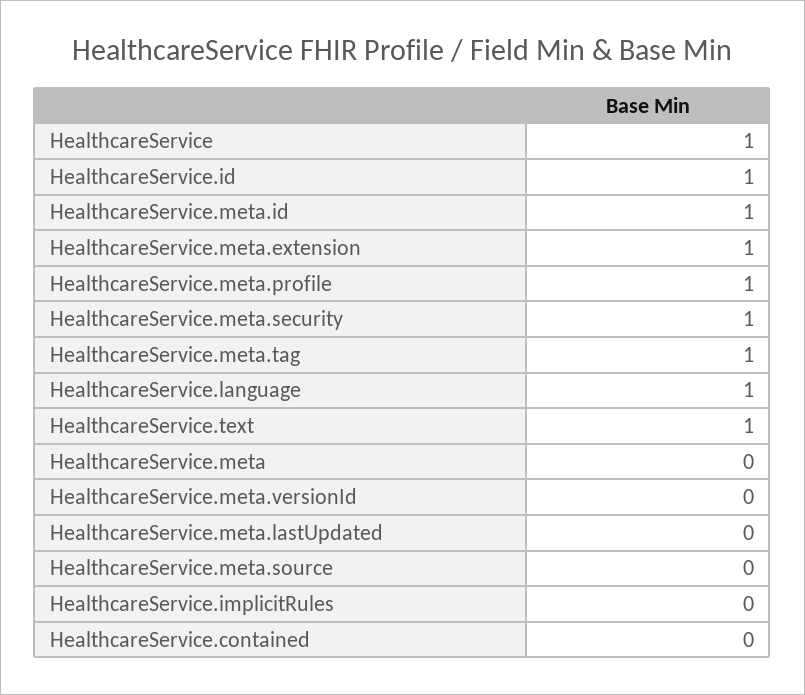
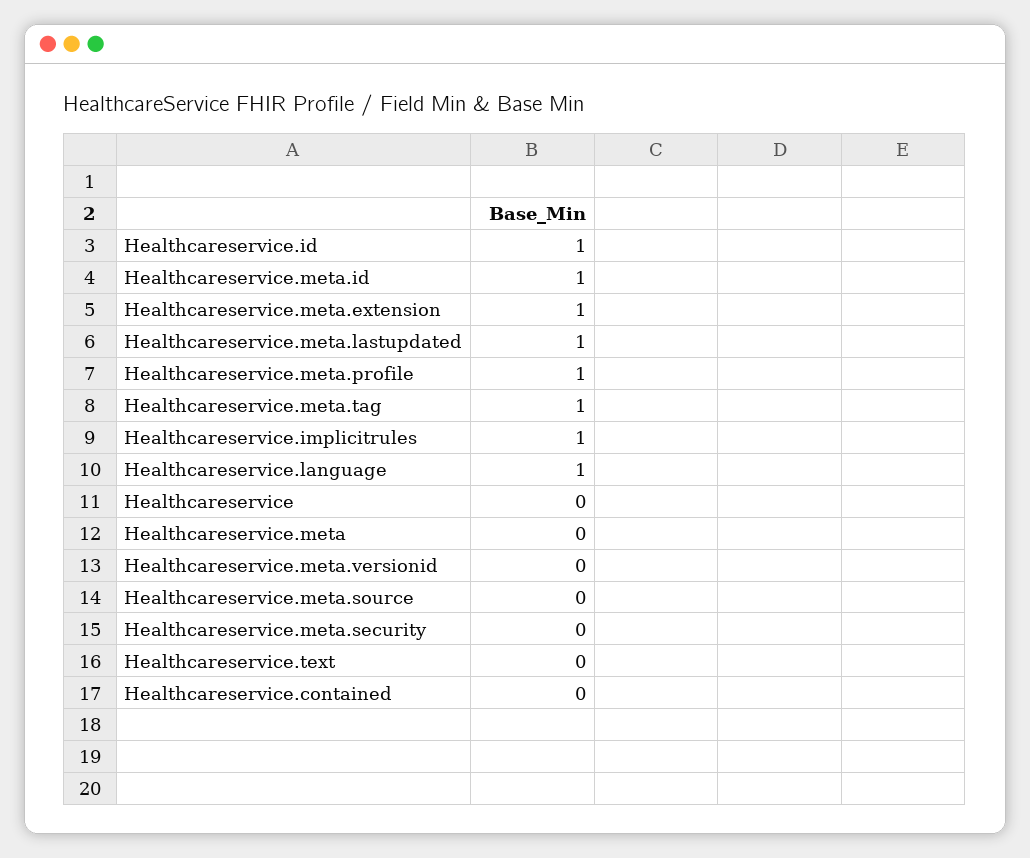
HealthcareService: 1 -> 0
HealthcareService.meta.security: 1 -> 0
HealthcareService.text: 1 -> 0
HealthcareService.meta.lastUpdated: 0 -> 1
HealthcareService.implicitRules: 0 -> 1

